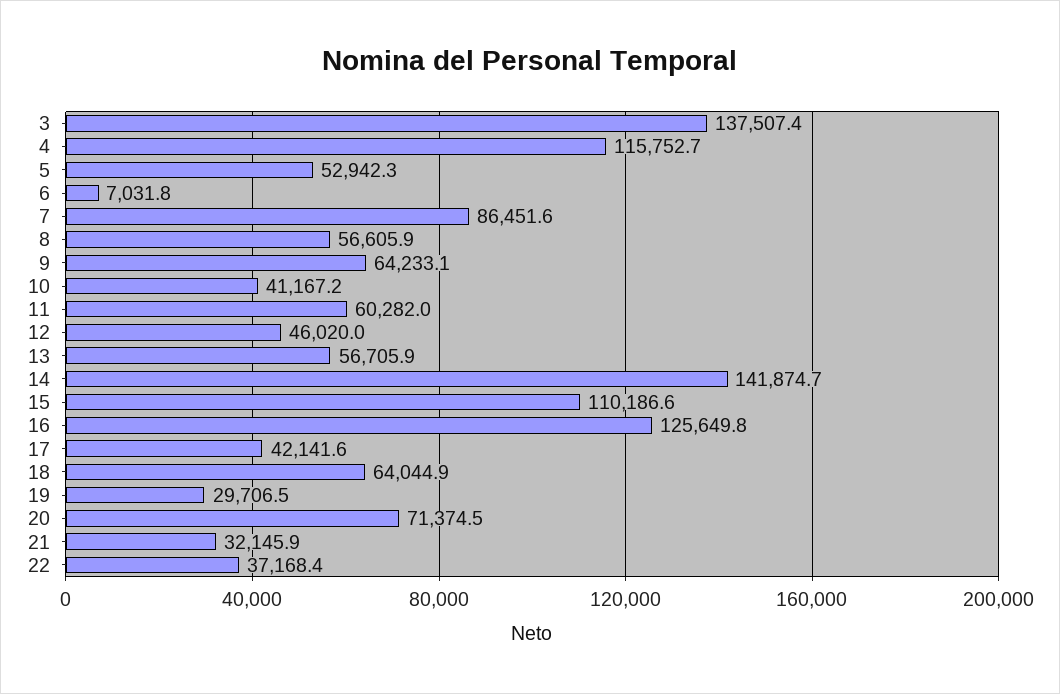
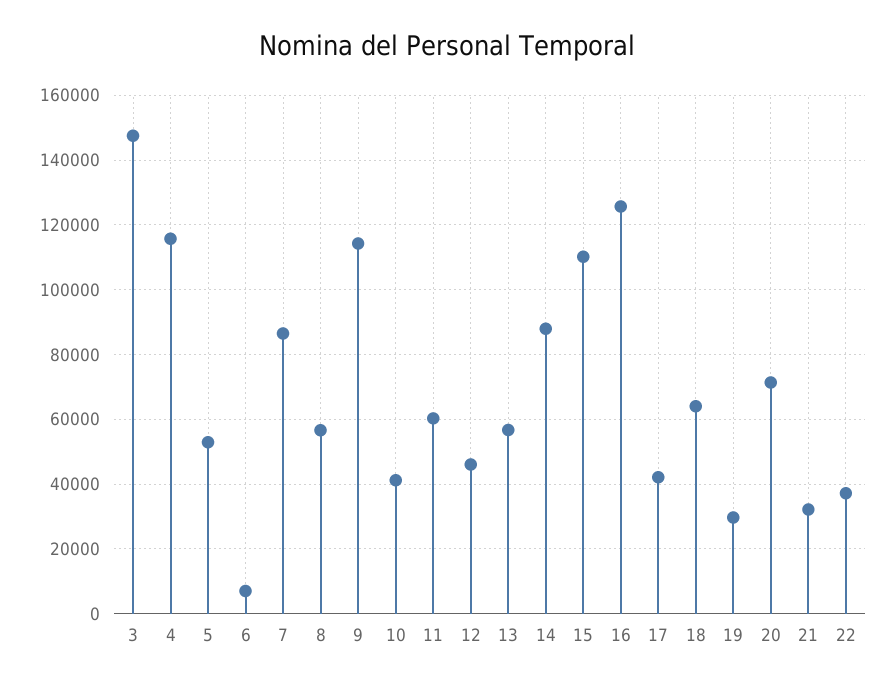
3: 137507.4 -> 148000
9: 64233.1 -> 114000
14: 141874.7 -> 88000

